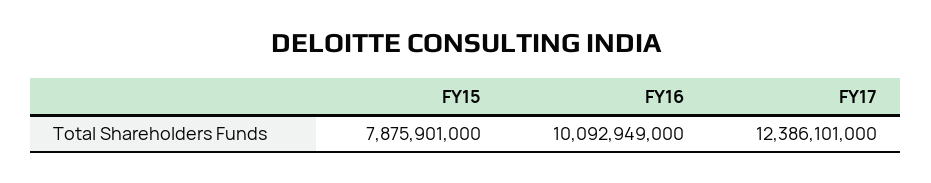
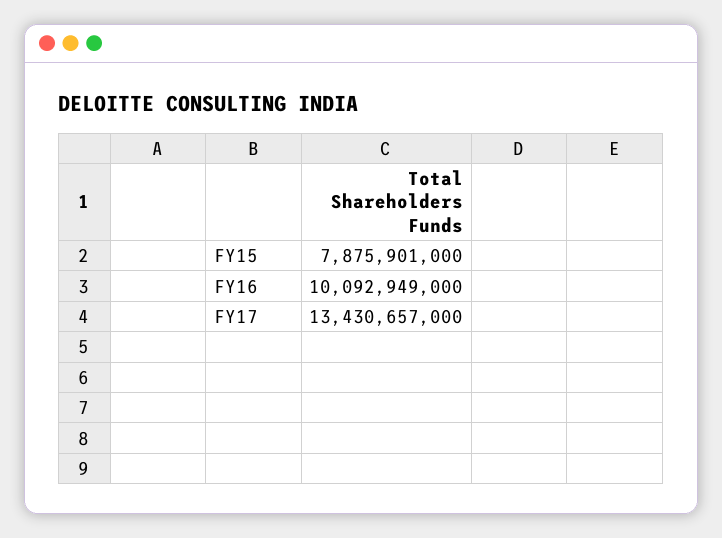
FY17: 12386101000 -> 13430657000

